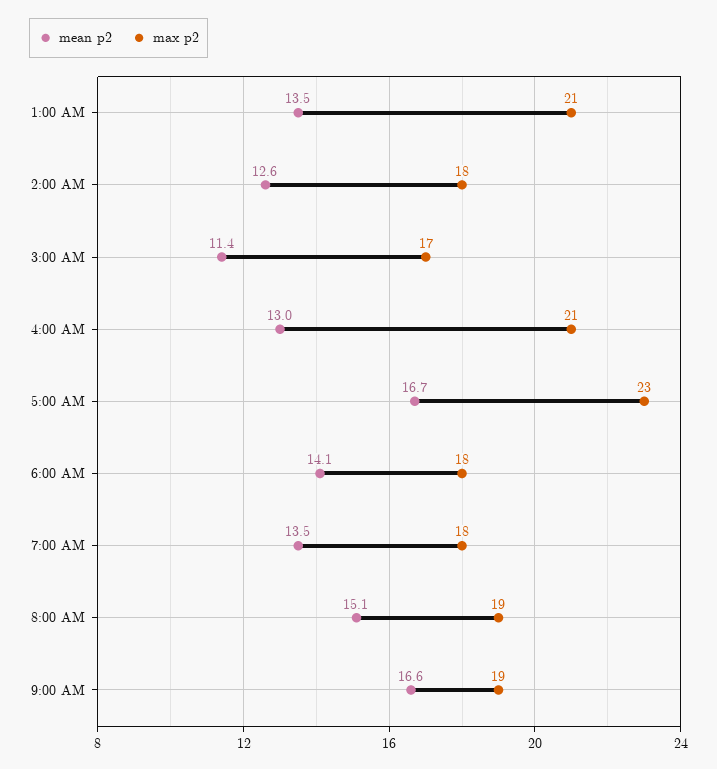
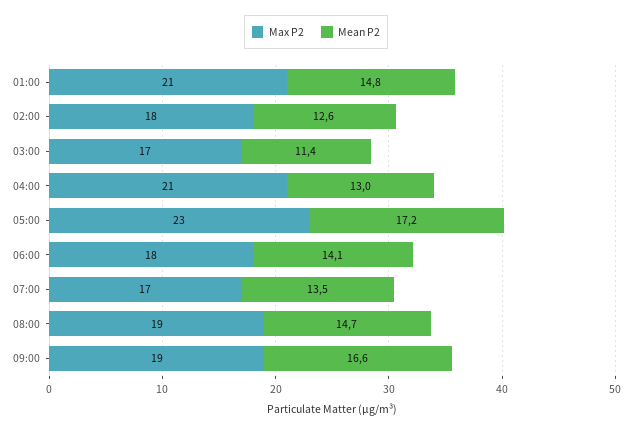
mean p2, 1:00 AM: 13.5 -> 14.8
mean p2, 5:00 AM: 16.7 -> 17.2
max p2, 7:00 AM: 18 -> 17
mean p2, 8:00 AM: 15.1 -> 14.7

